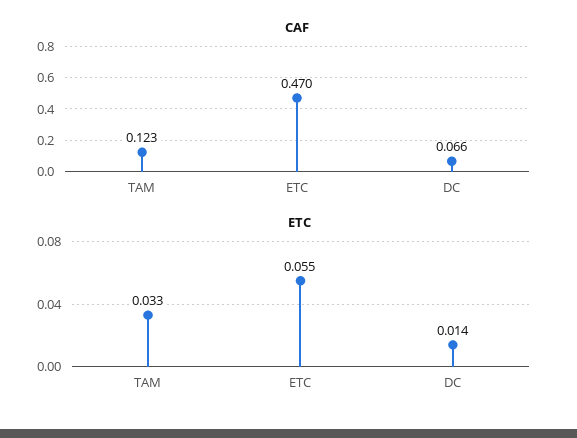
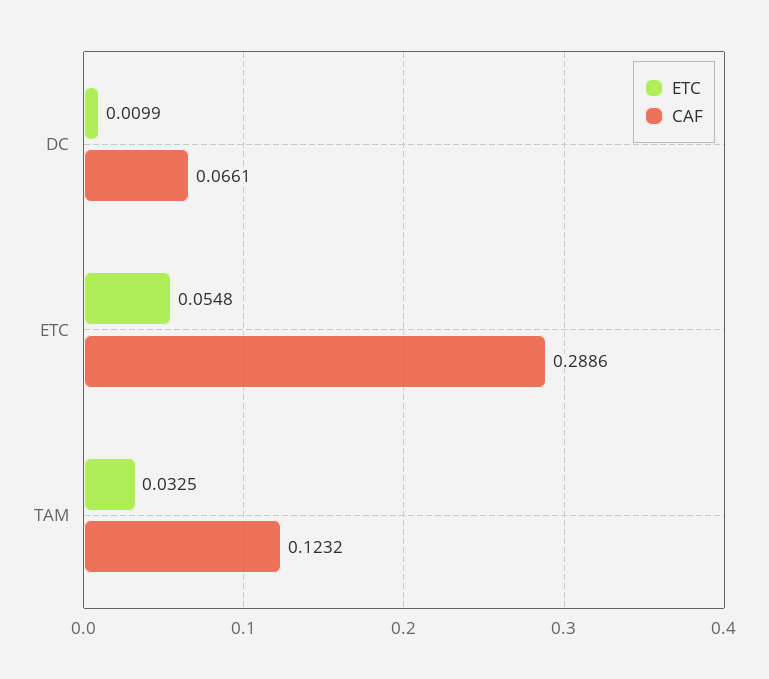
CAF, ETC: 0.47 -> 0.2886
ETC, DC: 0.014 -> 0.0099

